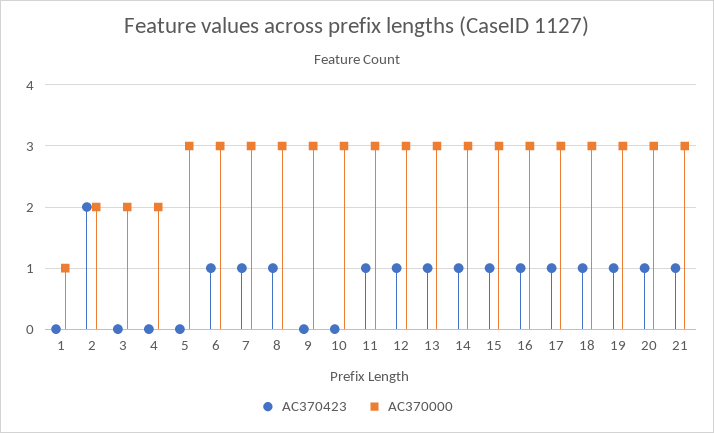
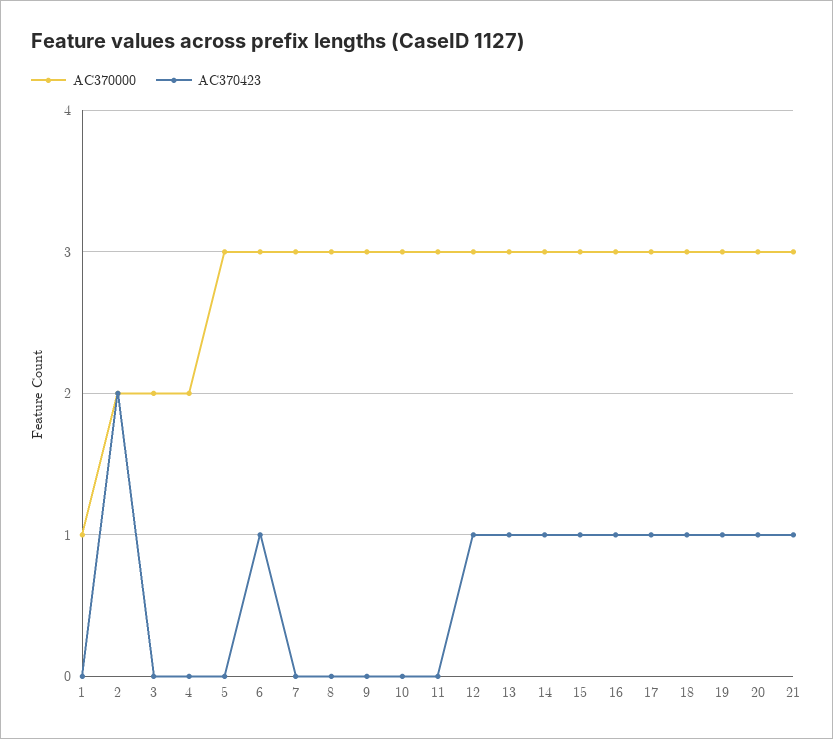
AC370423, 7: 1 -> 0
AC370423, 8: 1 -> 0
AC370423, 11: 1 -> 0

